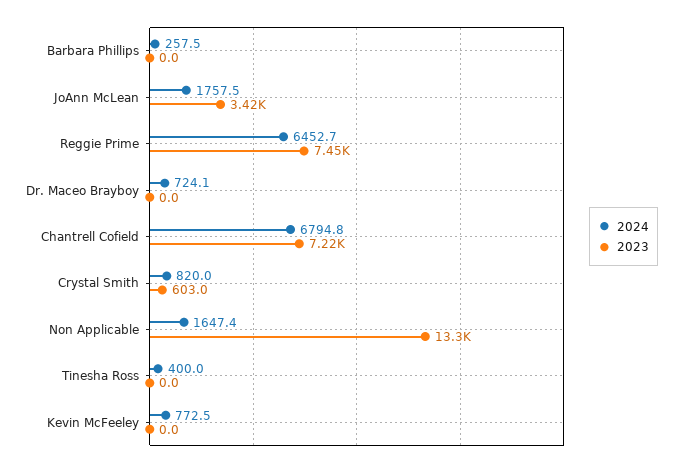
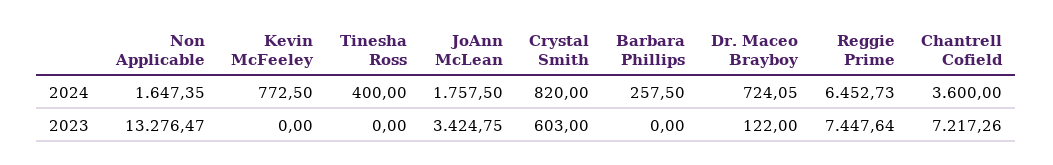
2023, Dr. Maceo Brayboy: 0 -> 122
2024, Chantrell Cofield: 6794.8 -> 3600

